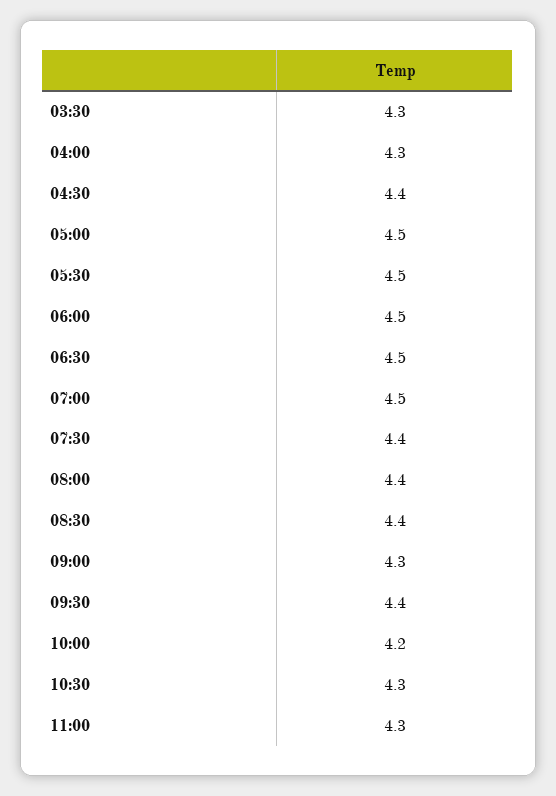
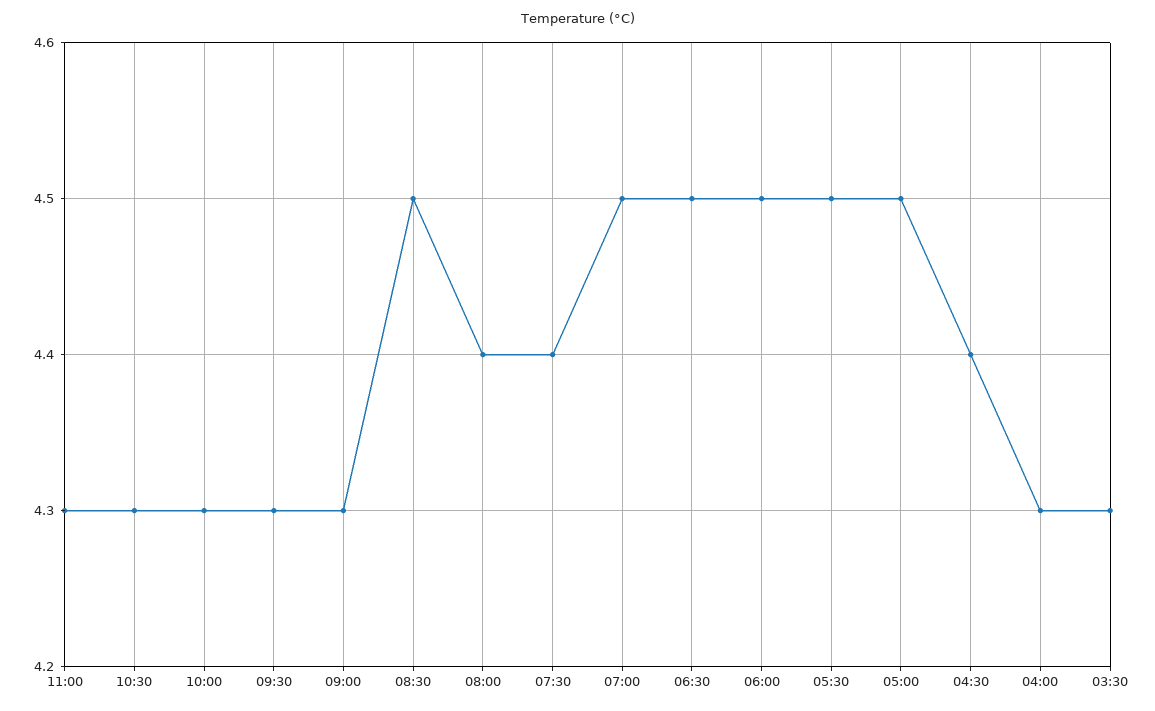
08:30: 4.4 -> 4.5
09:30: 4.4 -> 4.3
10:00: 4.2 -> 4.3

